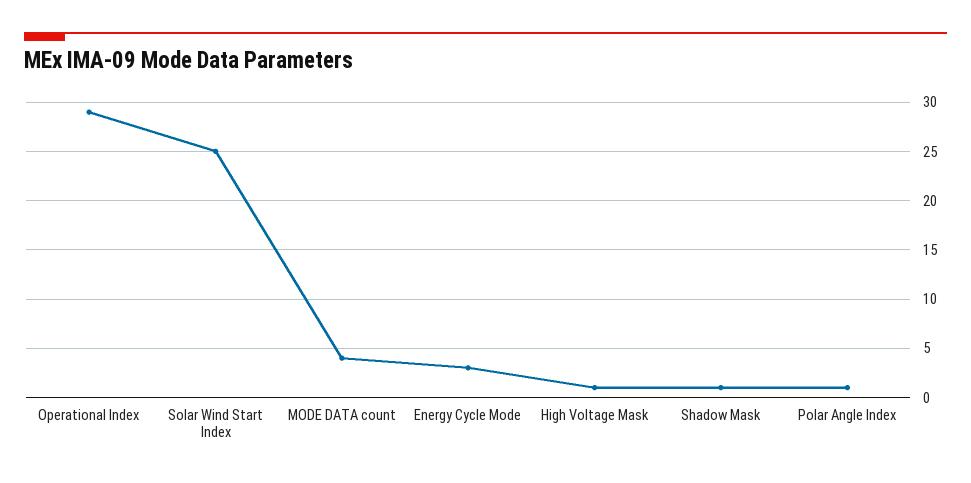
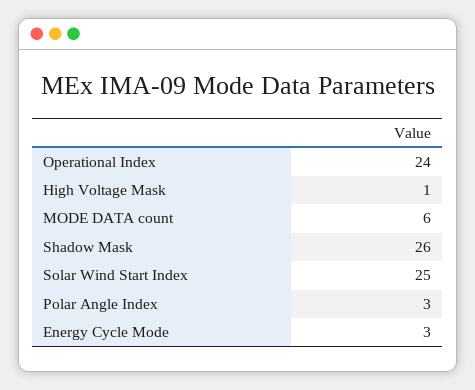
Operational Index: 29 -> 24
MODE DATA count: 4 -> 6
Shadow Mask: 1 -> 26
Polar Angle Index: 1 -> 3

